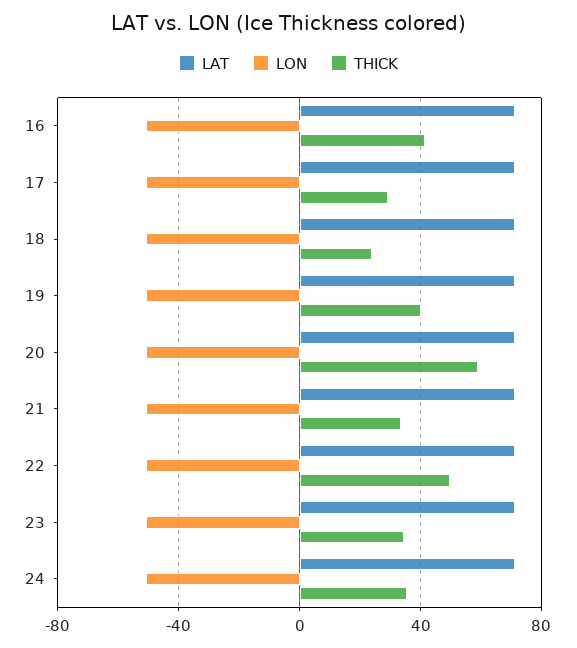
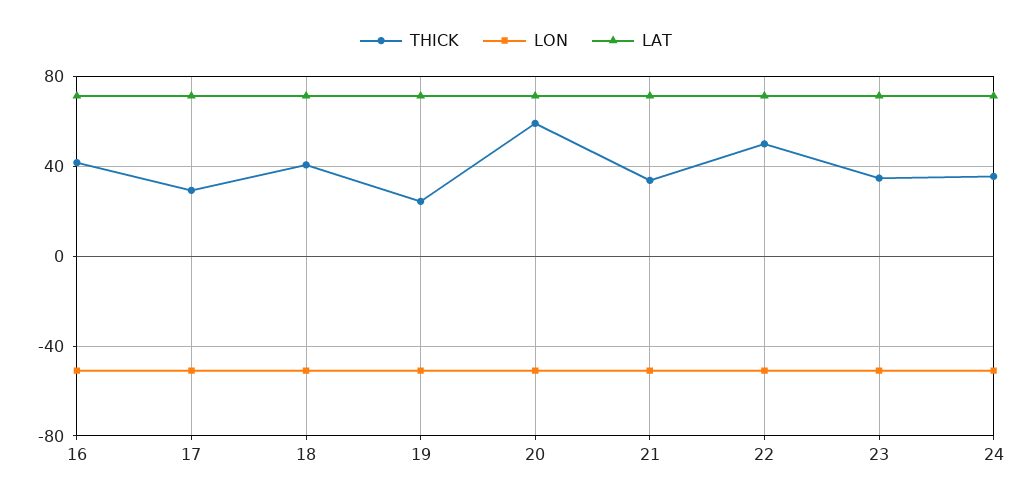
THICK, 18: 25 -> 40
THICK, 19: 40 -> 25

